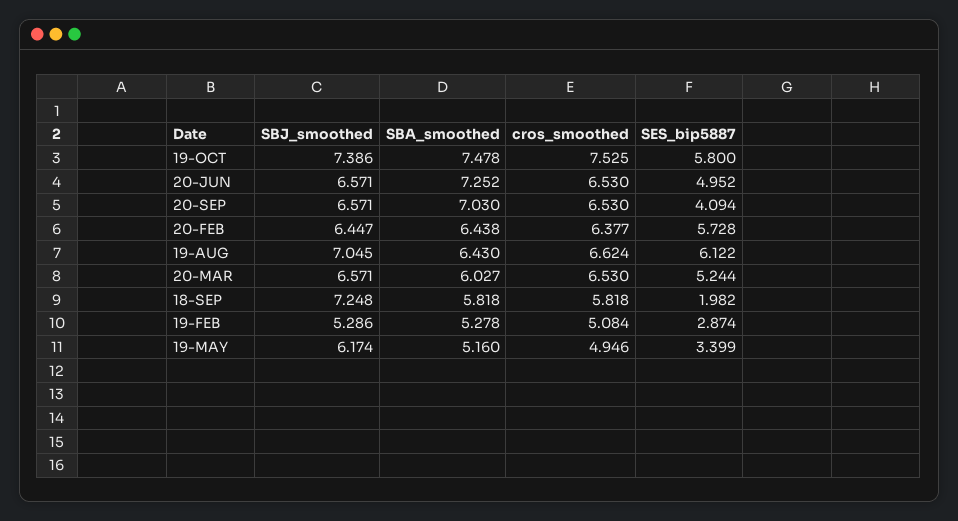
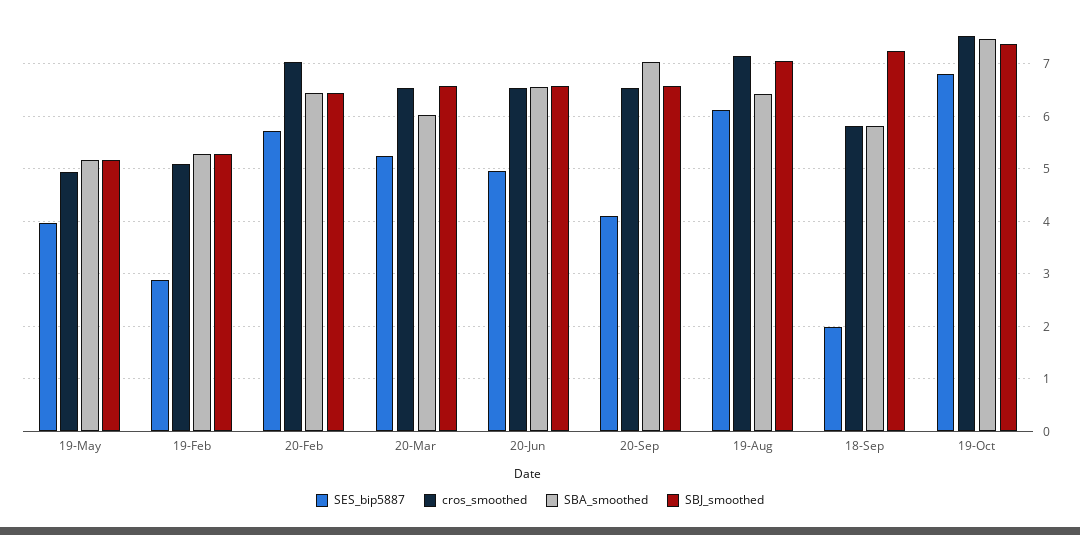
SES_bip5887, 19-OCT: 5.8 -> 6.8
SBA_smoothed, 20-JUN: 7.252 -> 6.6
cros_smoothed, 20-FEB: 6.377 -> 7
cros_smoothed, 19-AUG: 6.624 -> 7.2
SBJ_smoothed, 19-MAY: 6.174 -> 5.2
SES_bip5887, 19-MAY: 3.399 -> 4

